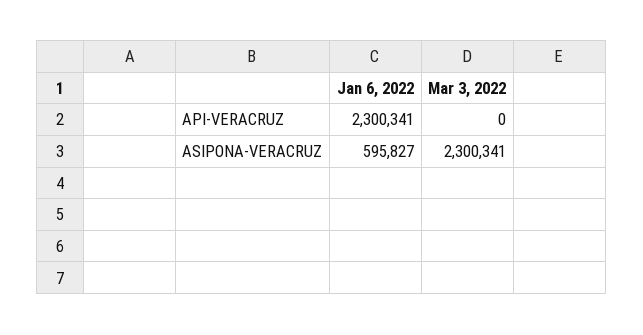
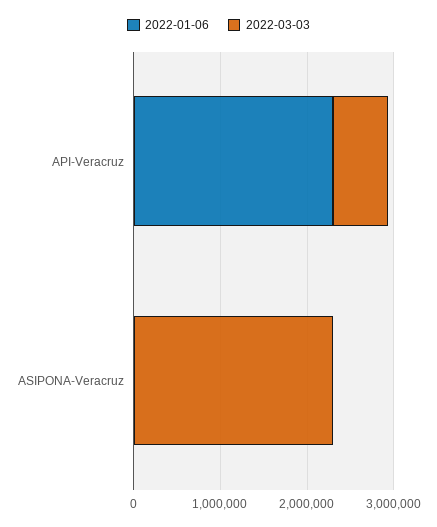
Mar 3, 2022, API-VERACRUZ: 0 -> 600000
Jan 6, 2022, ASIPONA-VERACRUZ: 595827 -> 0

